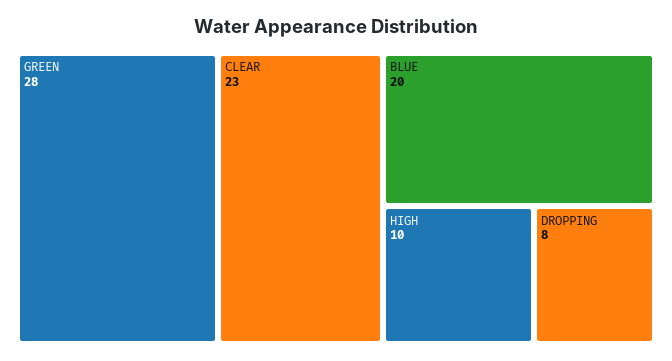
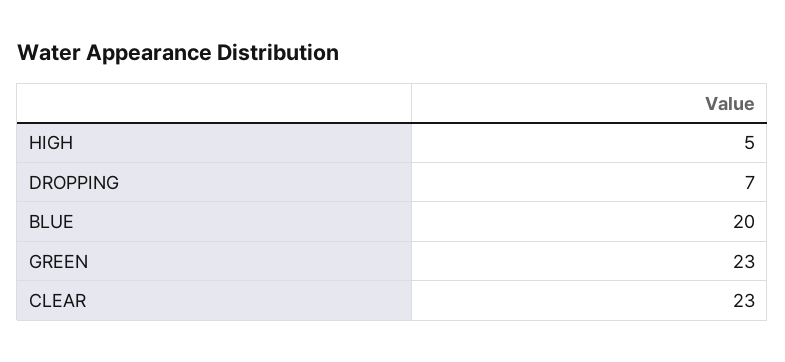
GREEN: 28 -> 23
HIGH: 10 -> 5
DROPPING: 8 -> 7

